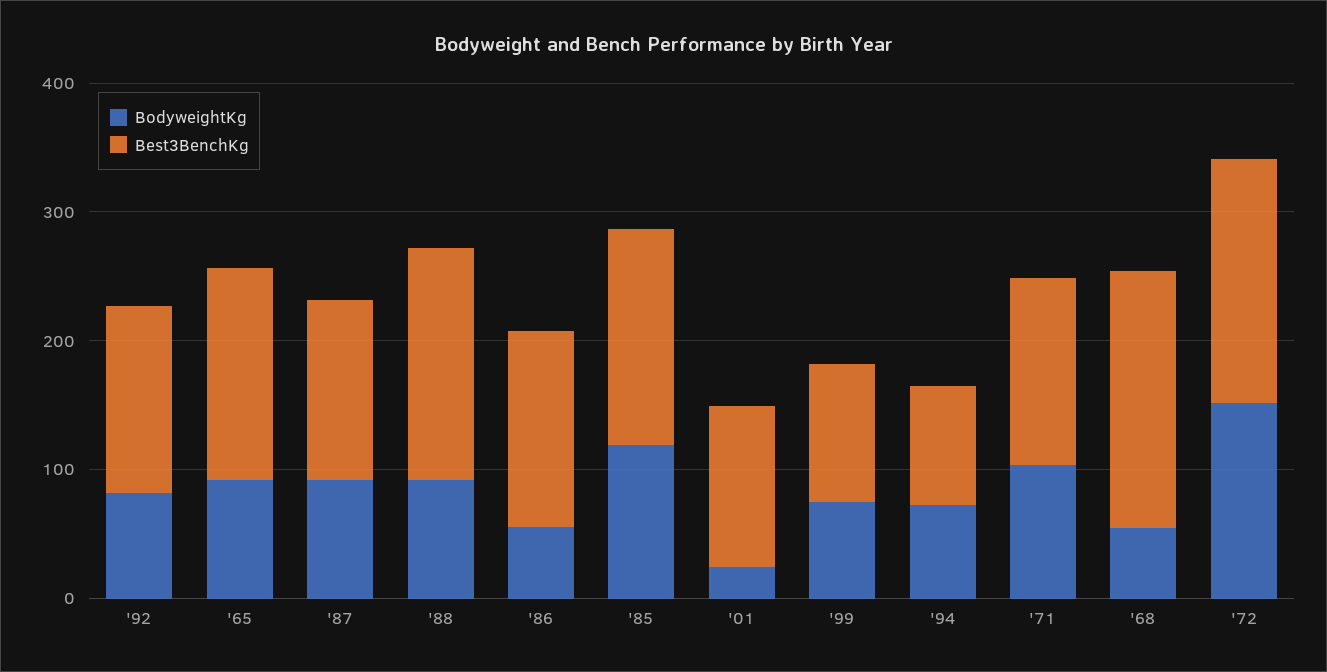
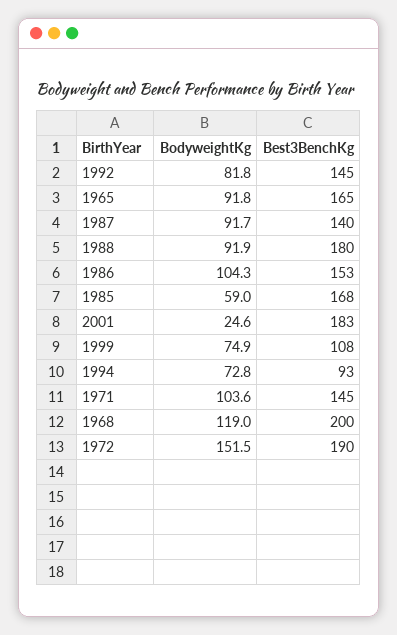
BodyweightKg, '86: 60 -> 104.3
BodyweightKg, '85: 120 -> 59
Best3BenchKg, '01: 120 -> 183
BodyweightKg, '68: 60 -> 119

